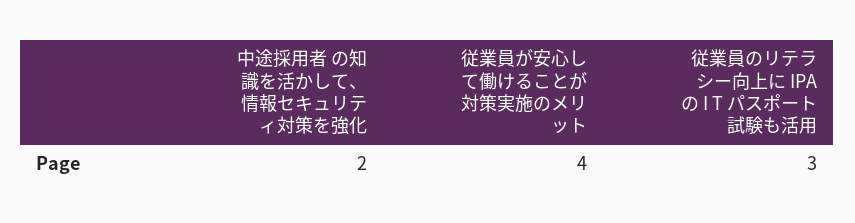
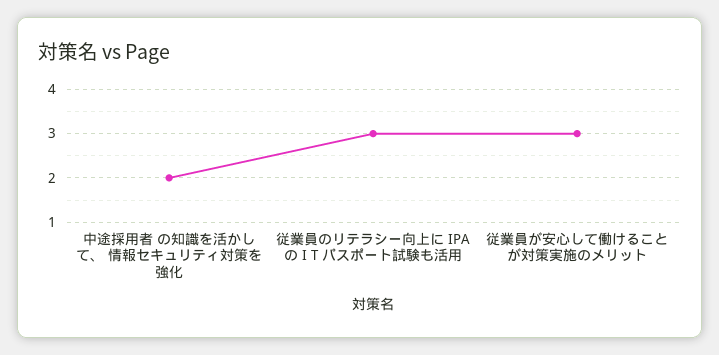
従業員が安心して働けることが対策実施のメリット: 4 -> 3

